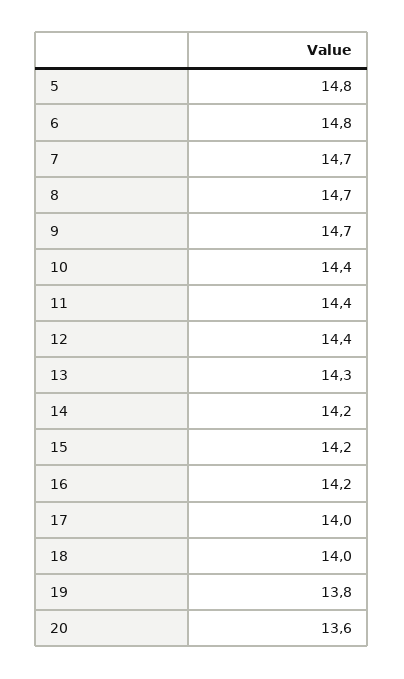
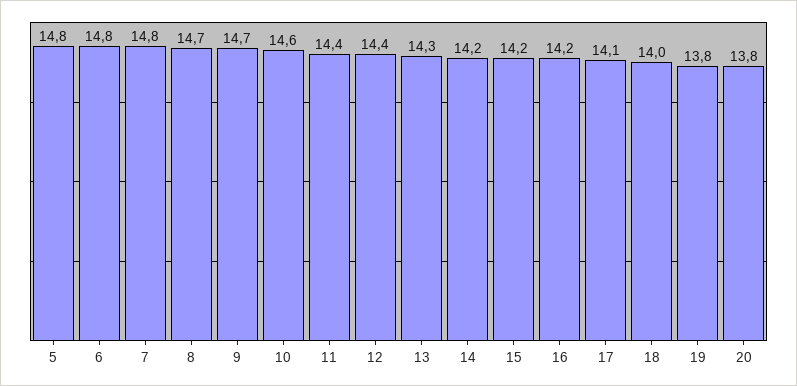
7: 14.7 -> 14.8
10: 14.4 -> 14.6
17: 14 -> 14.1
20: 13.6 -> 13.8

